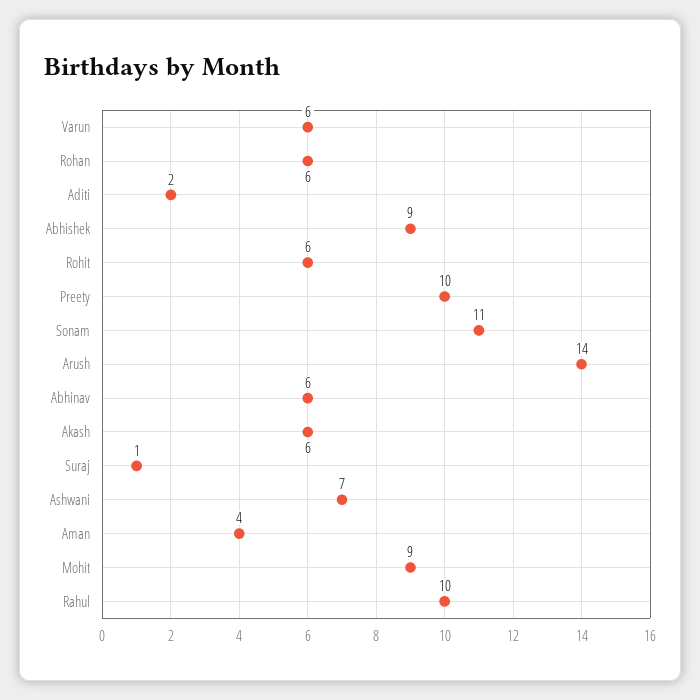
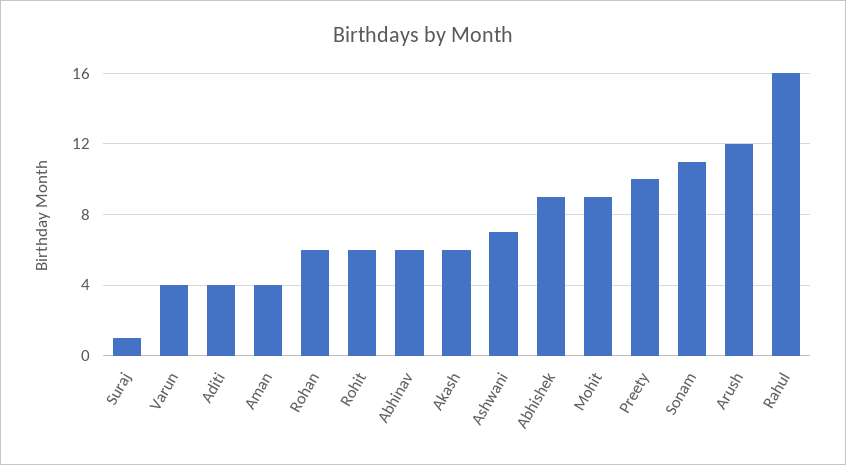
Varun: 6 -> 4
Aditi: 2 -> 4
Arush: 14 -> 12
Rahul: 10 -> 16

